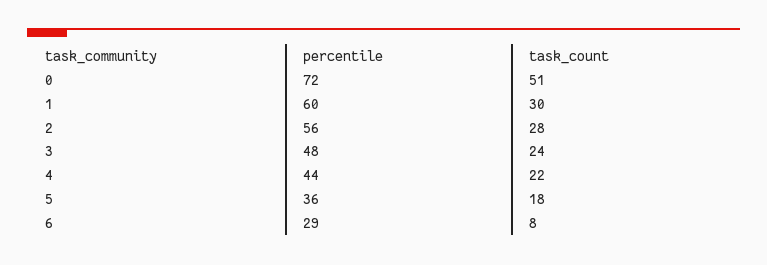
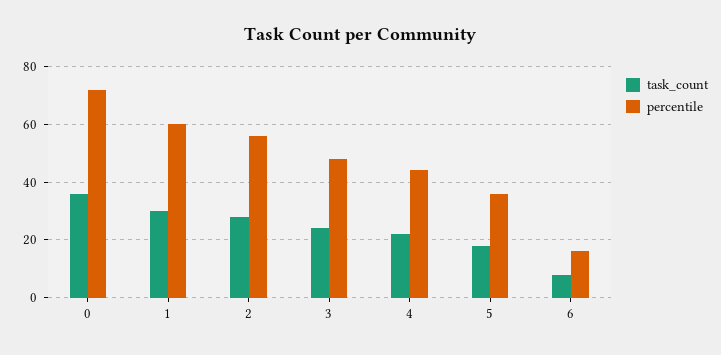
task_count, 0: 51 -> 35
percentile, 6: 29 -> 15

